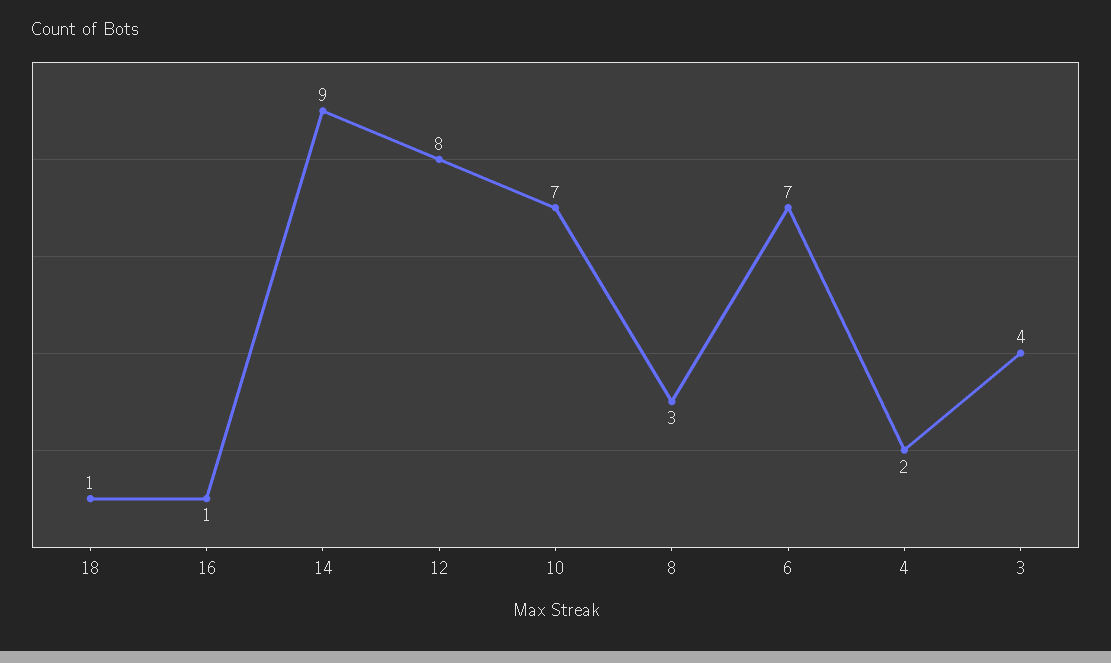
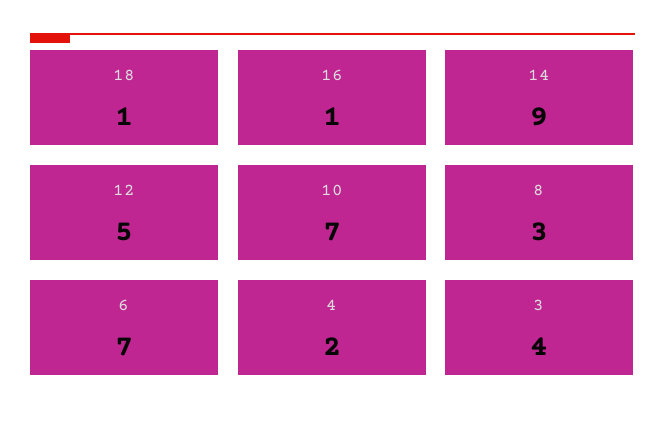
12: 8 -> 5

